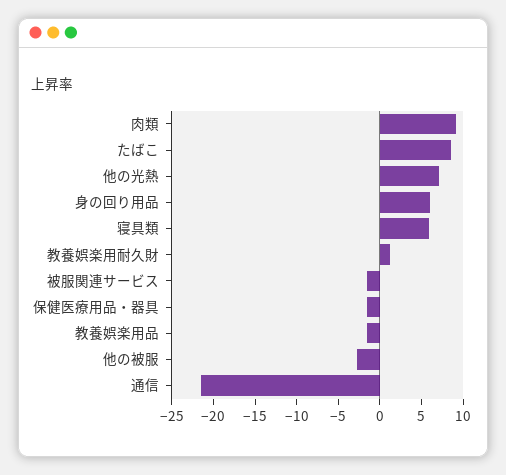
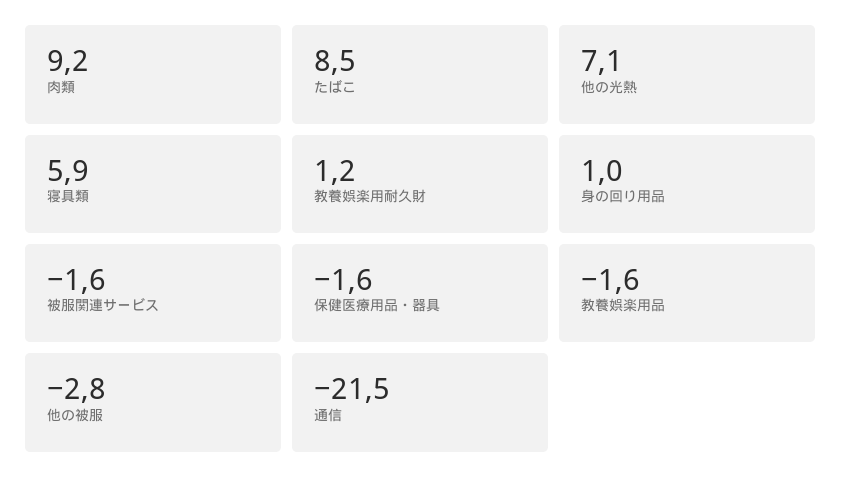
身の回り用品: 6 -> 1

